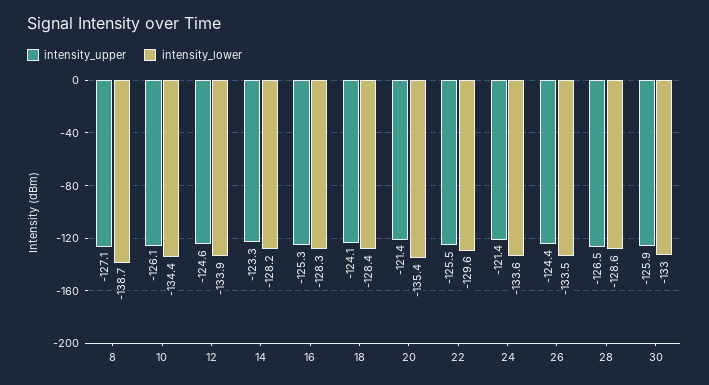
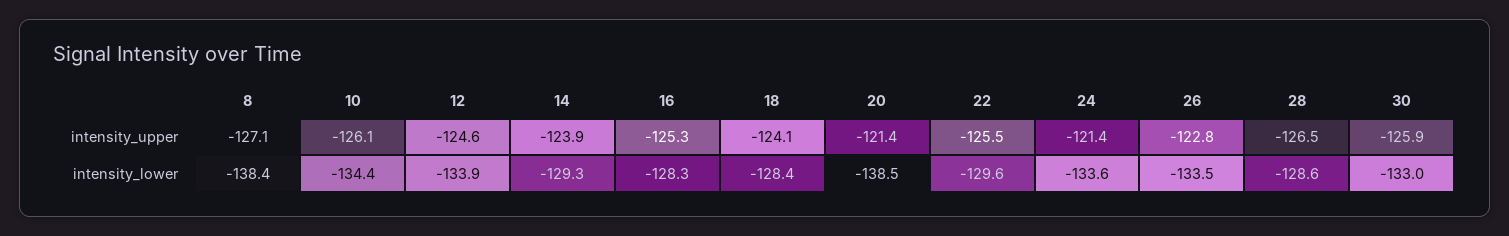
intensity_lower, 8: -138.7 -> -138.4
intensity_upper, 14: -123.3 -> -123.9
intensity_lower, 14: -128.2 -> -129.3
intensity_lower, 20: -135.4 -> -138.5
intensity_upper, 26: -124.4 -> -122.8

